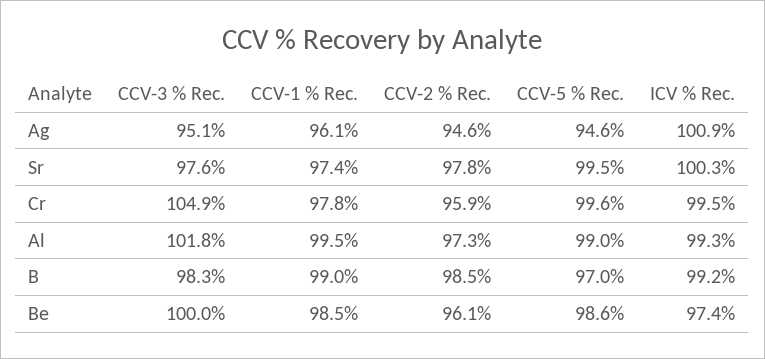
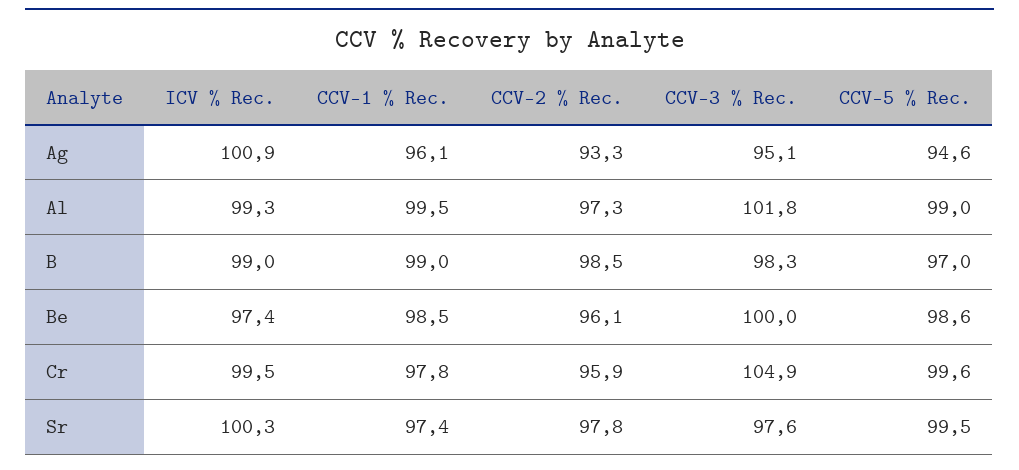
CCV-2 % Rec., Ag: 94.6 -> 93.3
ICV % Rec., B: 99.2 -> 99

